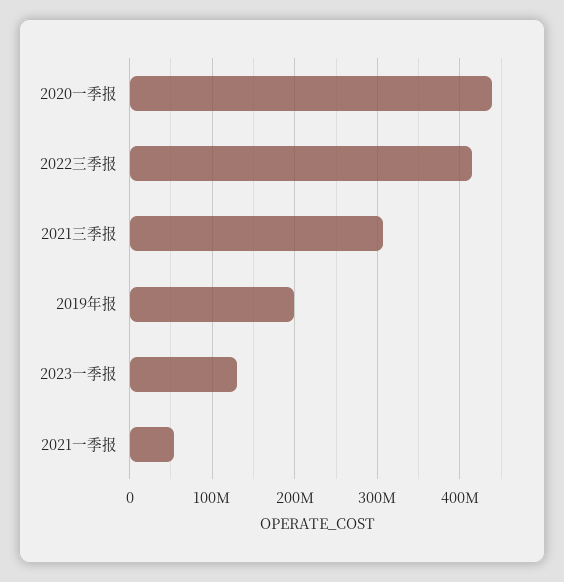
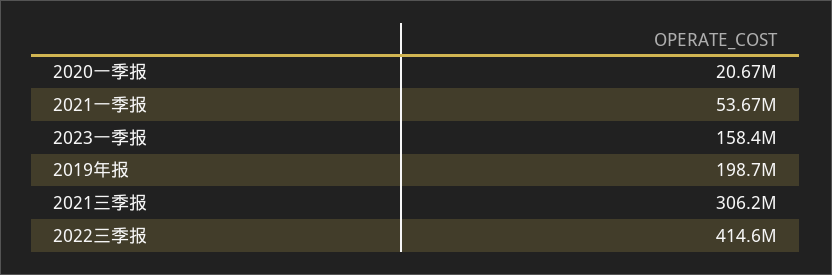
2020一季报: 440000000 -> 20670000
2023一季报: 130000000 -> 158400000

